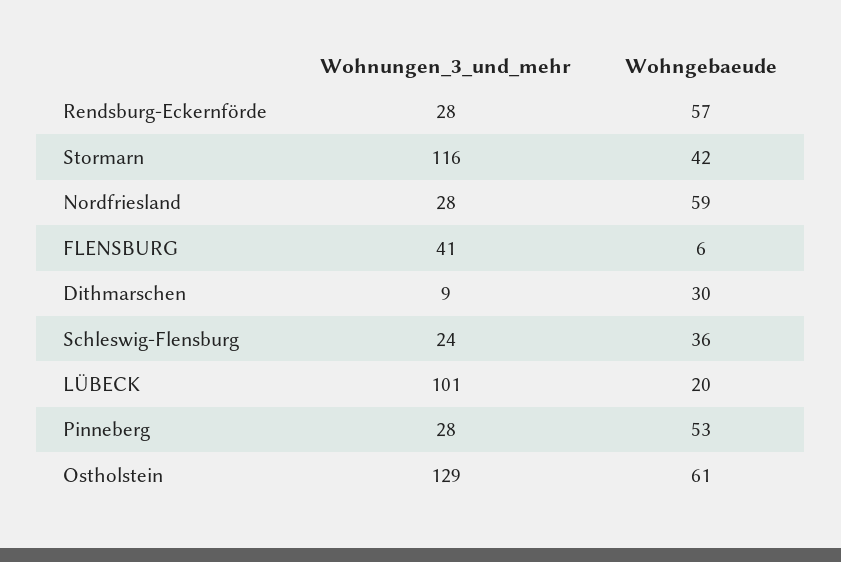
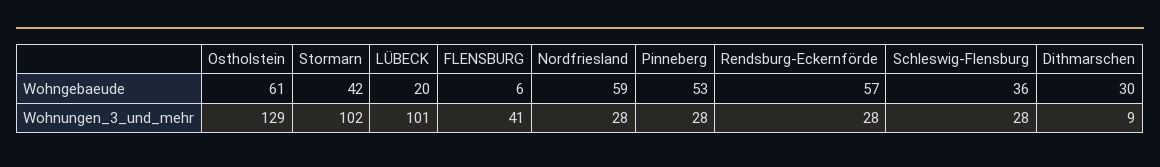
Wohnungen_3_und_mehr, Stormarn: 116 -> 102
Wohnungen_3_und_mehr, Schleswig-Flensburg: 24 -> 28

